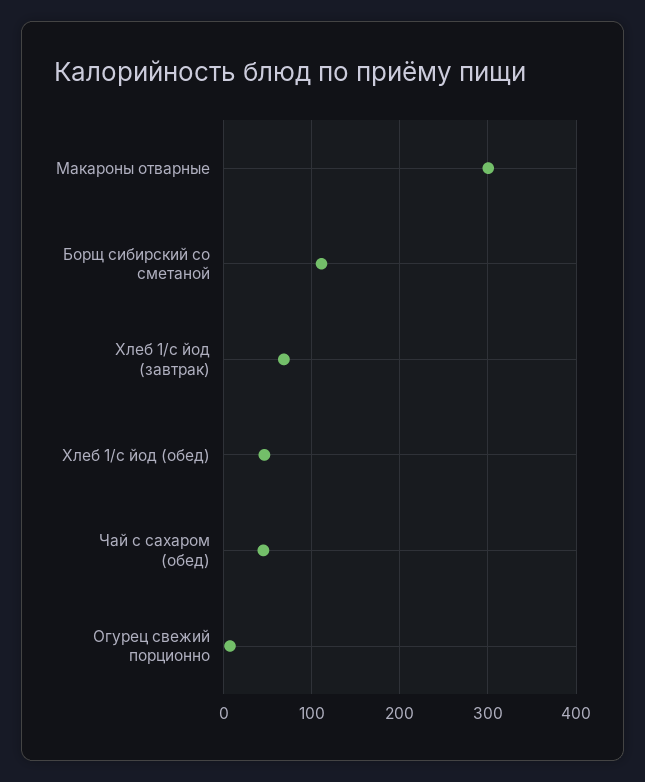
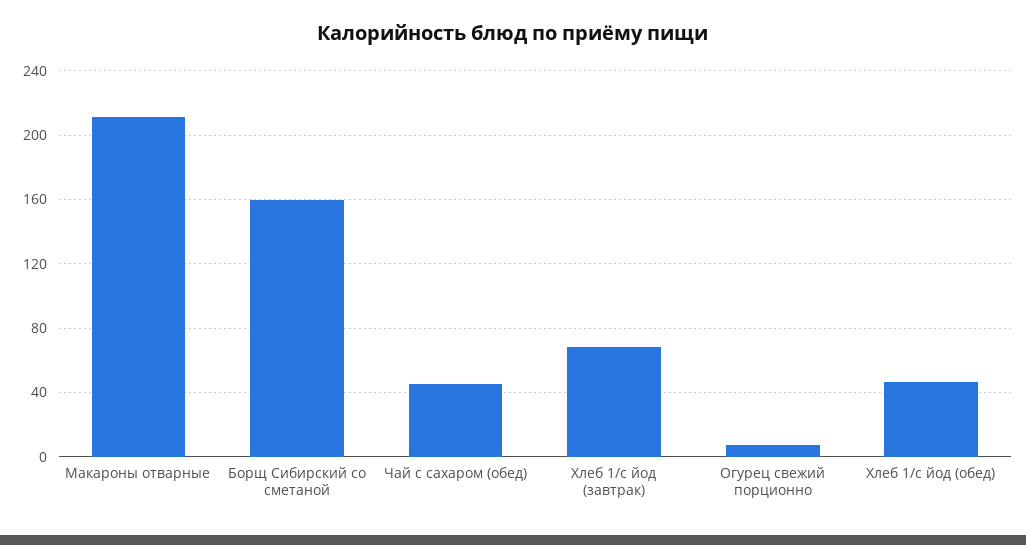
Макароны отварные: 300 -> 210
Борщ сибирский со сметаной: 110 -> 160

